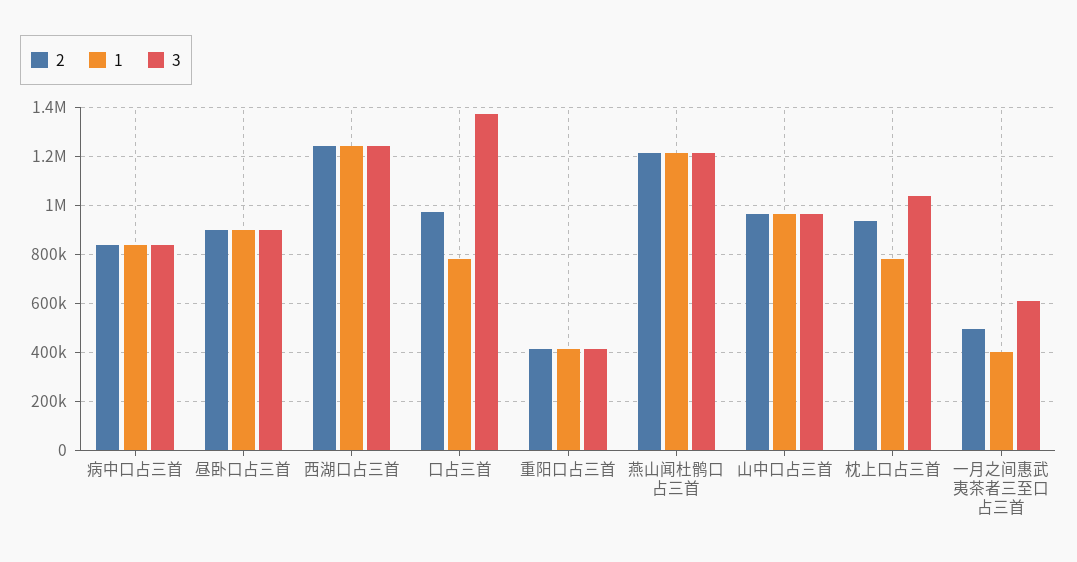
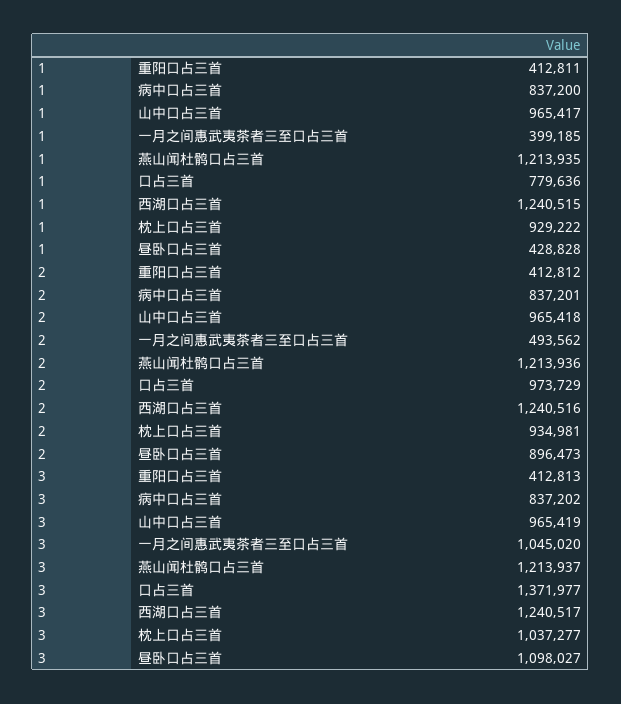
1, 昼卧口占三首: 900000 -> 428828
3, 昼卧口占三首: 900000 -> 1098027
1, 枕上口占三首: 775000 -> 929222
3, 一月之间惠武夷茶者三至口占三首: 600000 -> 1045020

